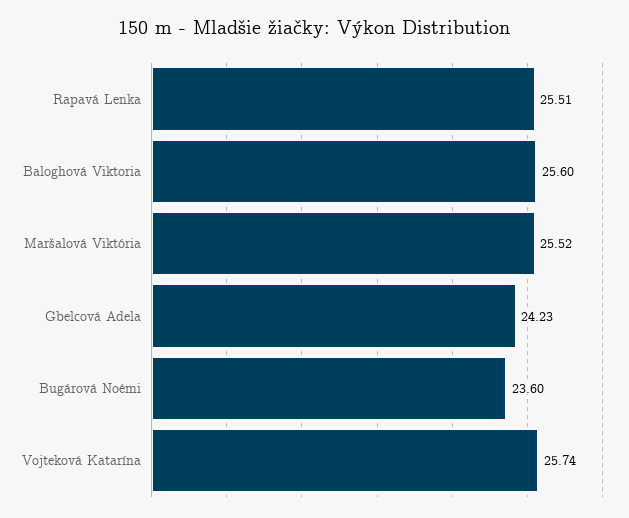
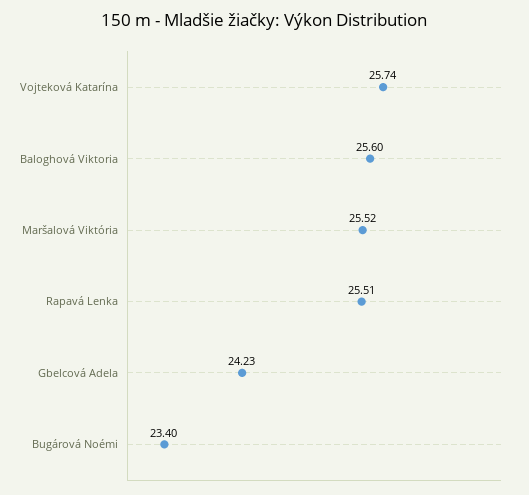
Bugárová Noémi: 23.6 -> 23.4

